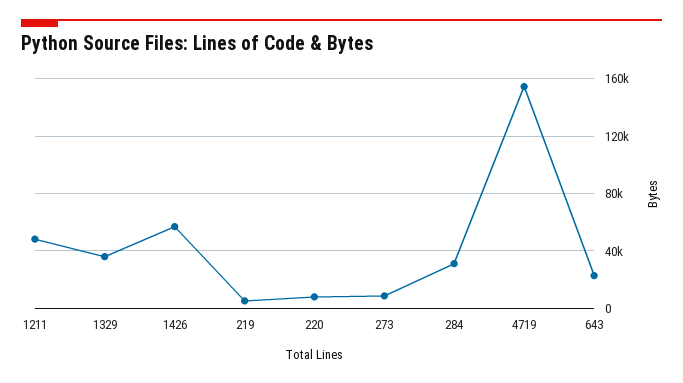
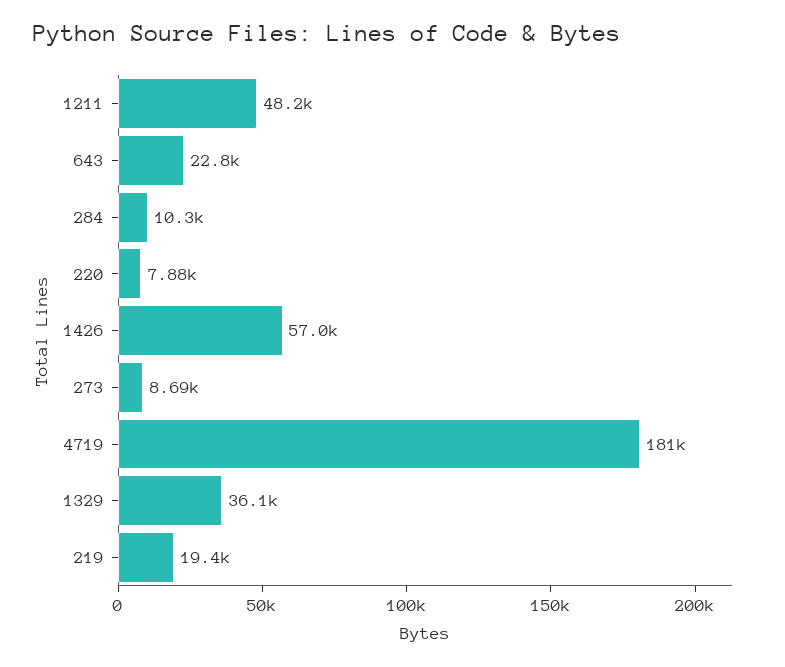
219: 5000 -> 19400
284: 30000 -> 10300
4719: 155000 -> 181000

